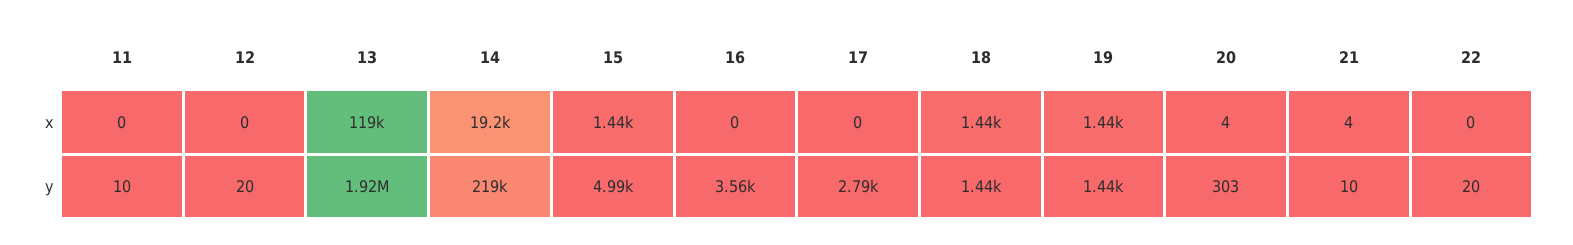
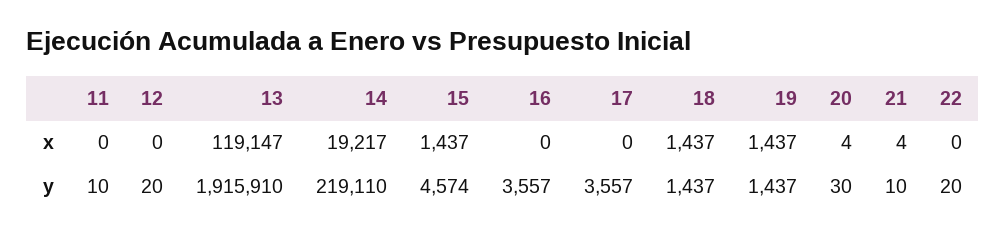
15, y: 4990 -> 4574
17, y: 2790 -> 3557
20, y: 303 -> 30

